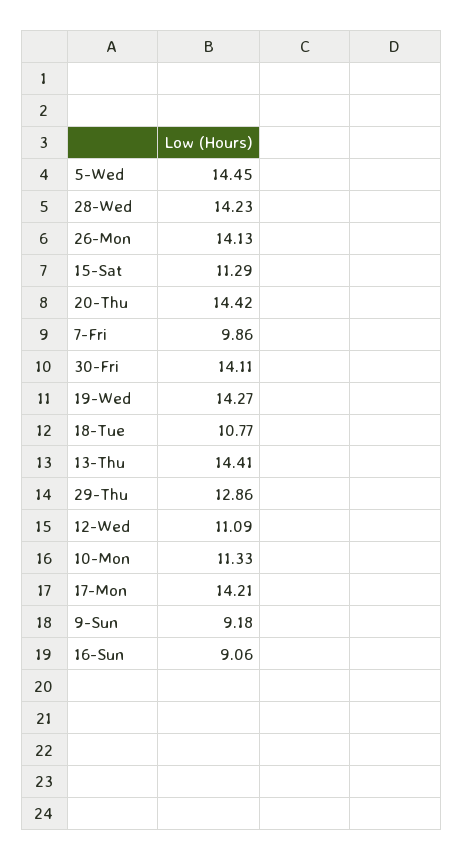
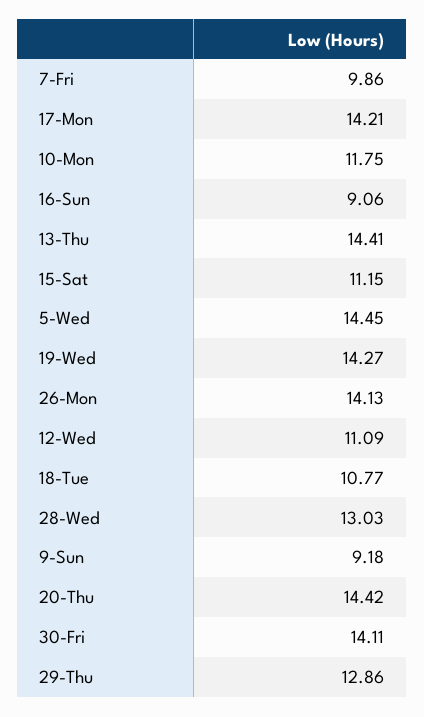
28-Wed: 14.23 -> 13.03
15-Sat: 11.29 -> 11.15
10-Mon: 11.33 -> 11.75

